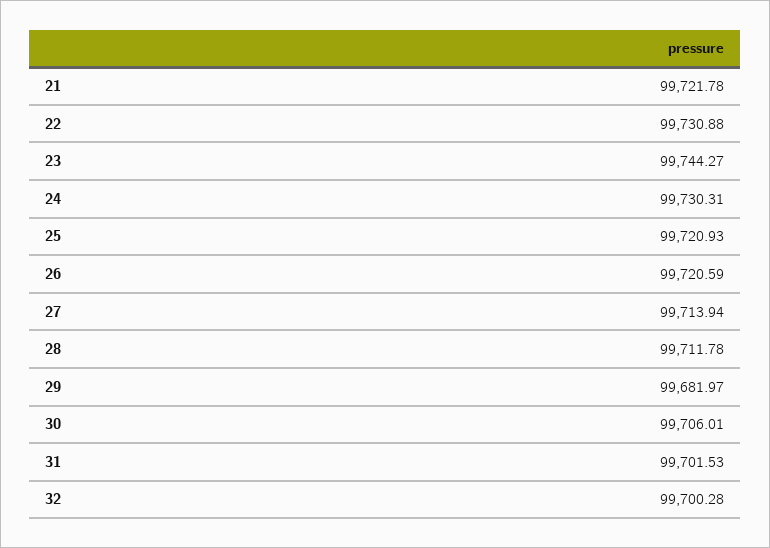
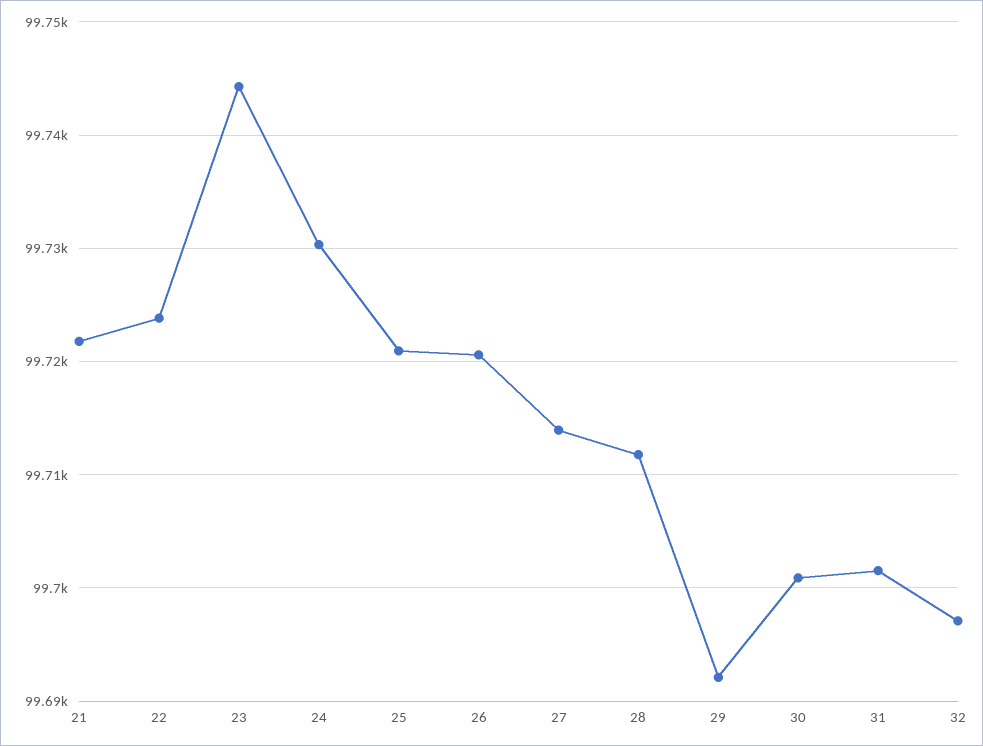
22: 99730.88 -> 99724
29: 99681.97 -> 99692
30: 99706.01 -> 99701
32: 99700.28 -> 99697

